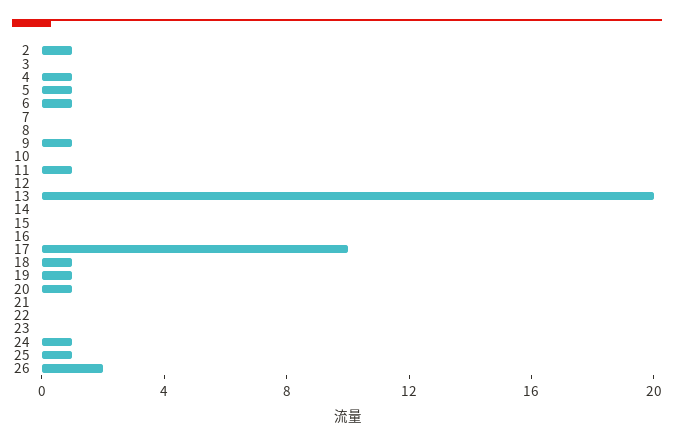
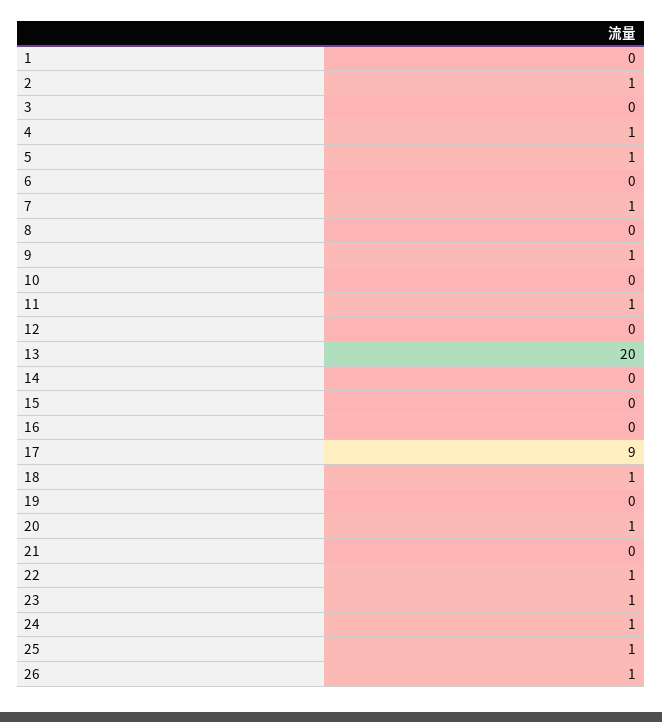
6: 1 -> 0
7: 0 -> 1
17: 10 -> 9
19: 1 -> 0
22: 0 -> 1
23: 0 -> 1
26: 2 -> 1
1: none -> 0

